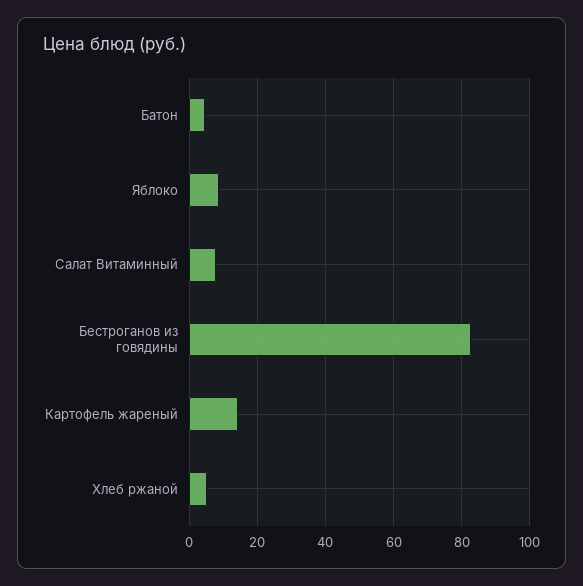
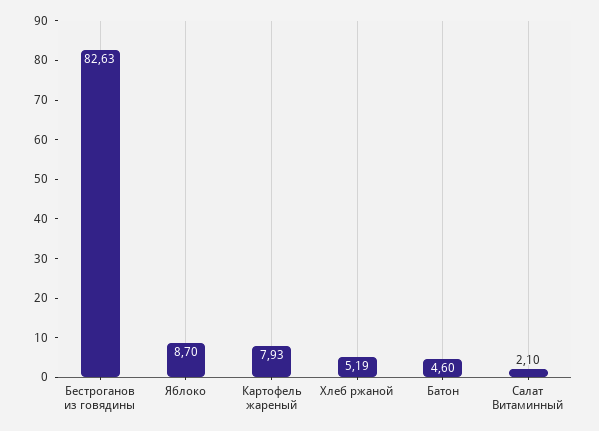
Салат Витаминный: 8 -> 2.1
Картофель жареный: 14 -> 7.93

